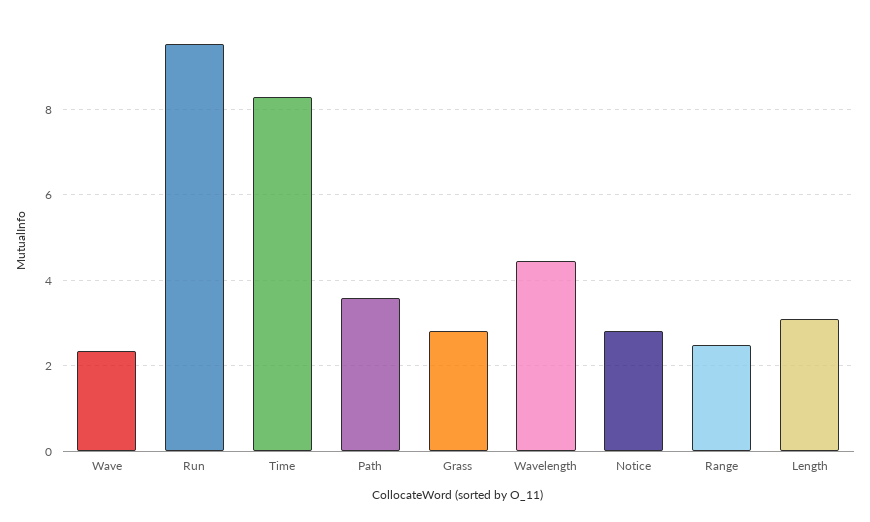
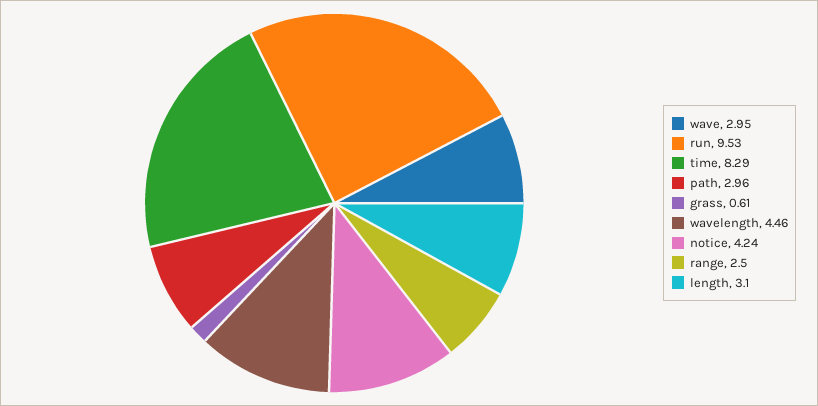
Wave: 2.4 -> 2.95
Path: 3.6 -> 2.96
Grass: 2.8 -> 0.61
Notice: 2.8 -> 4.24

